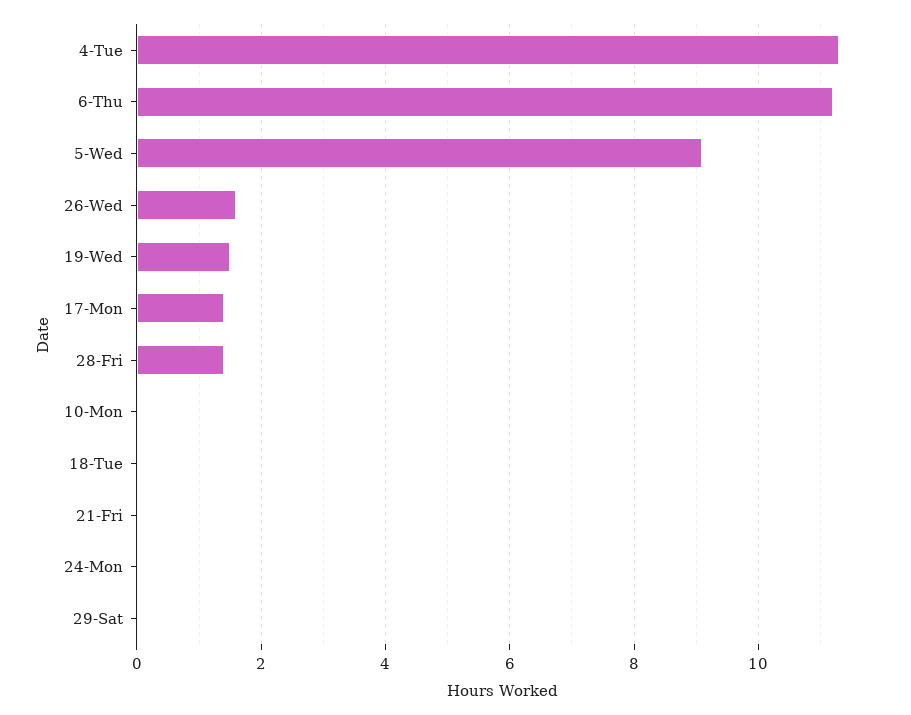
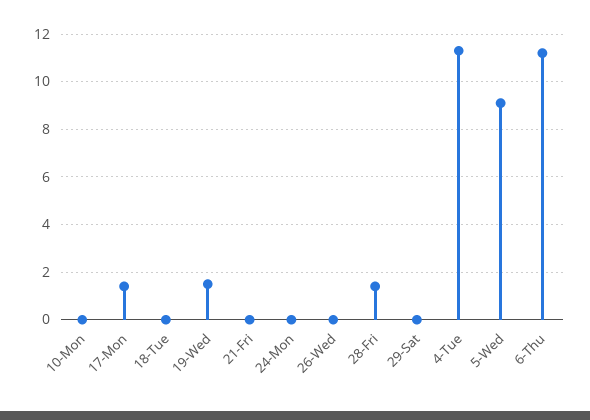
26-Wed: 1.5 -> 0

